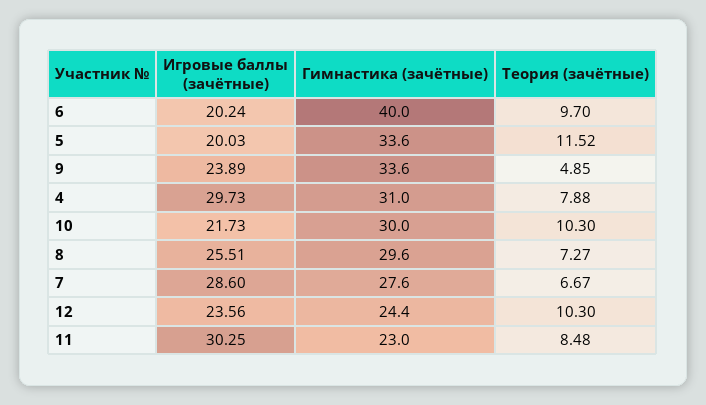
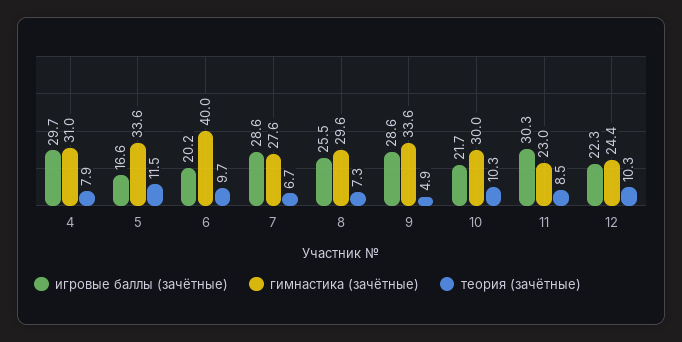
Игровые баллы (зачётные), 5: 20.03 -> 16.6
Игровые баллы (зачётные), 9: 23.89 -> 28.6
Игровые баллы (зачётные), 12: 23.56 -> 22.3

